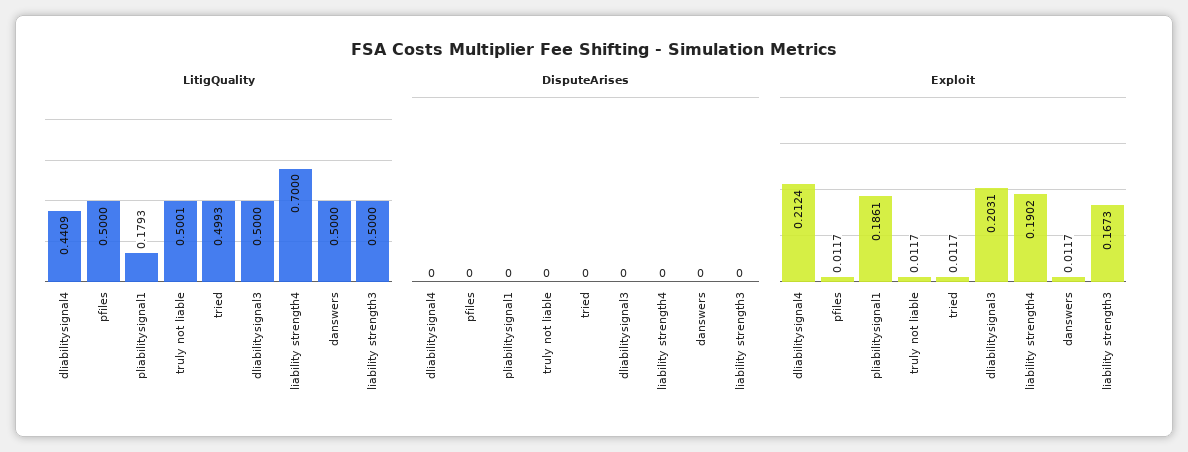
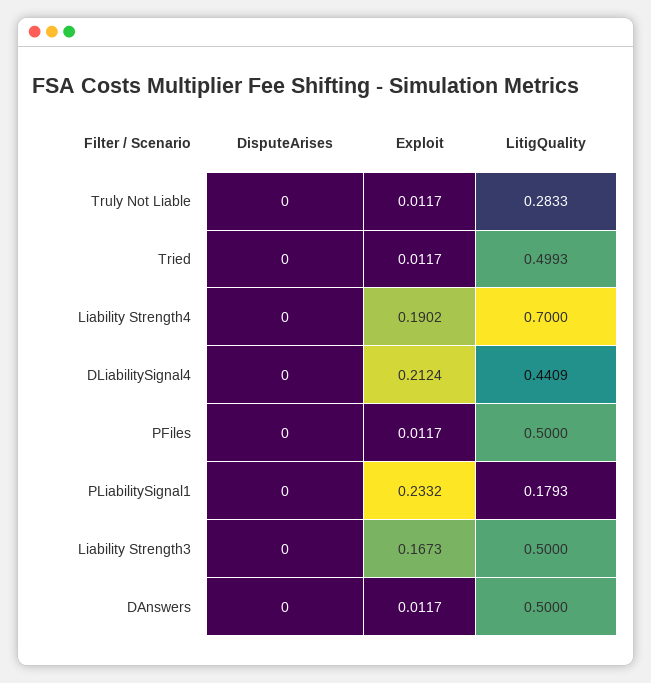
LitigQuality, truly not liable: 0.5001 -> 0.2833
LitigQuality, dliabilitysignal3: 0.5 -> none
DisputeArises, dliabilitysignal3: 0 -> none
Exploit, pliabilitysignal1: 0.1861 -> 0.2332
Exploit, dliabilitysignal3: 0.2031 -> none

